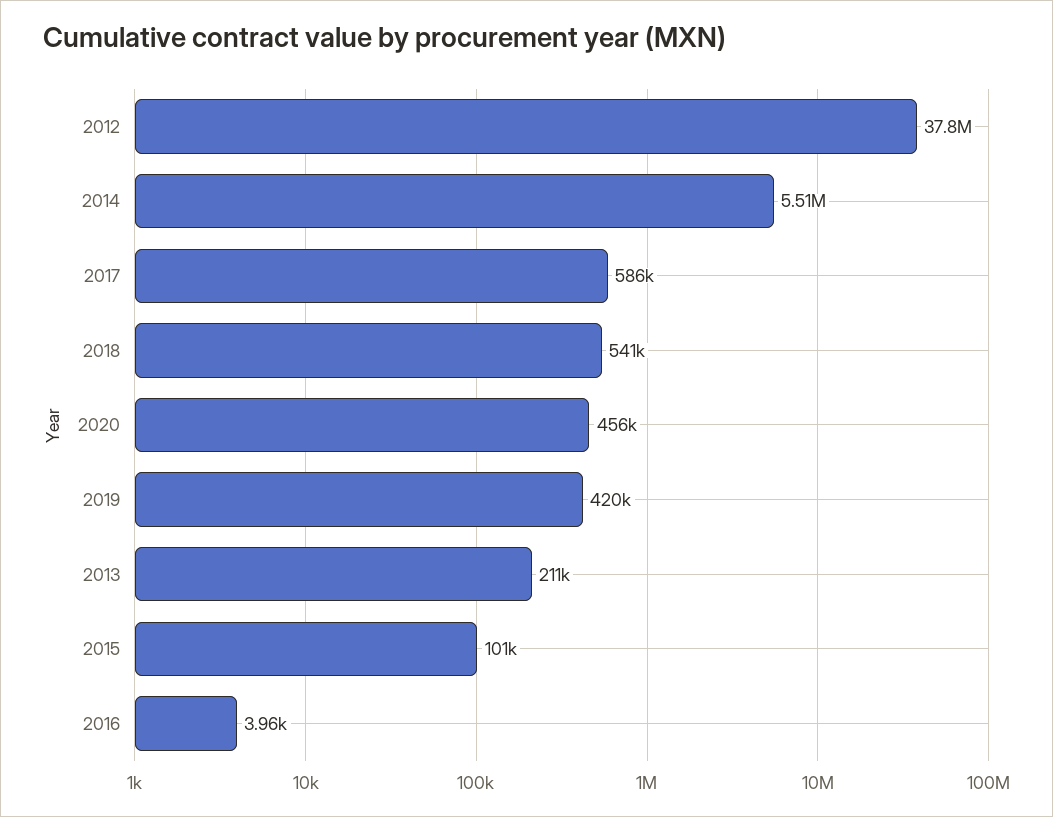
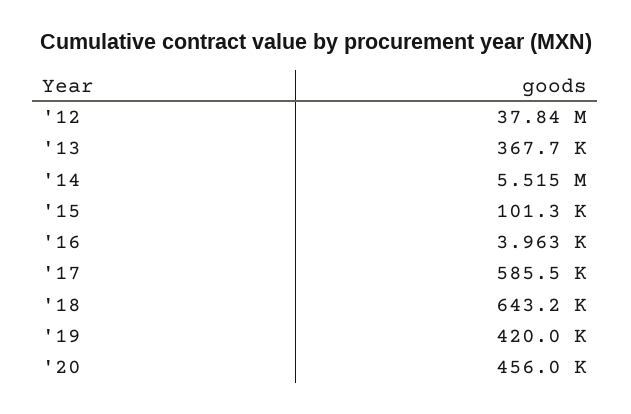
2018: 541000 -> 643200
2013: 211000 -> 367700

